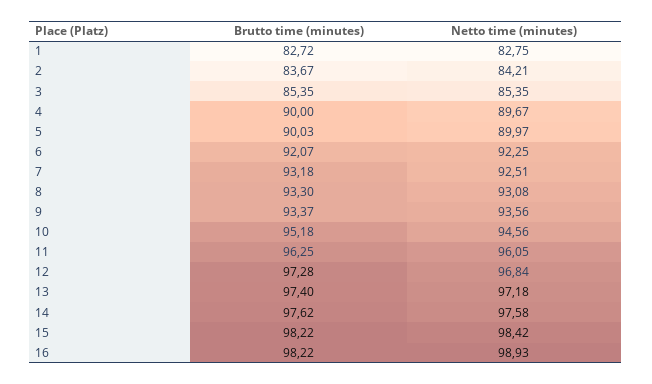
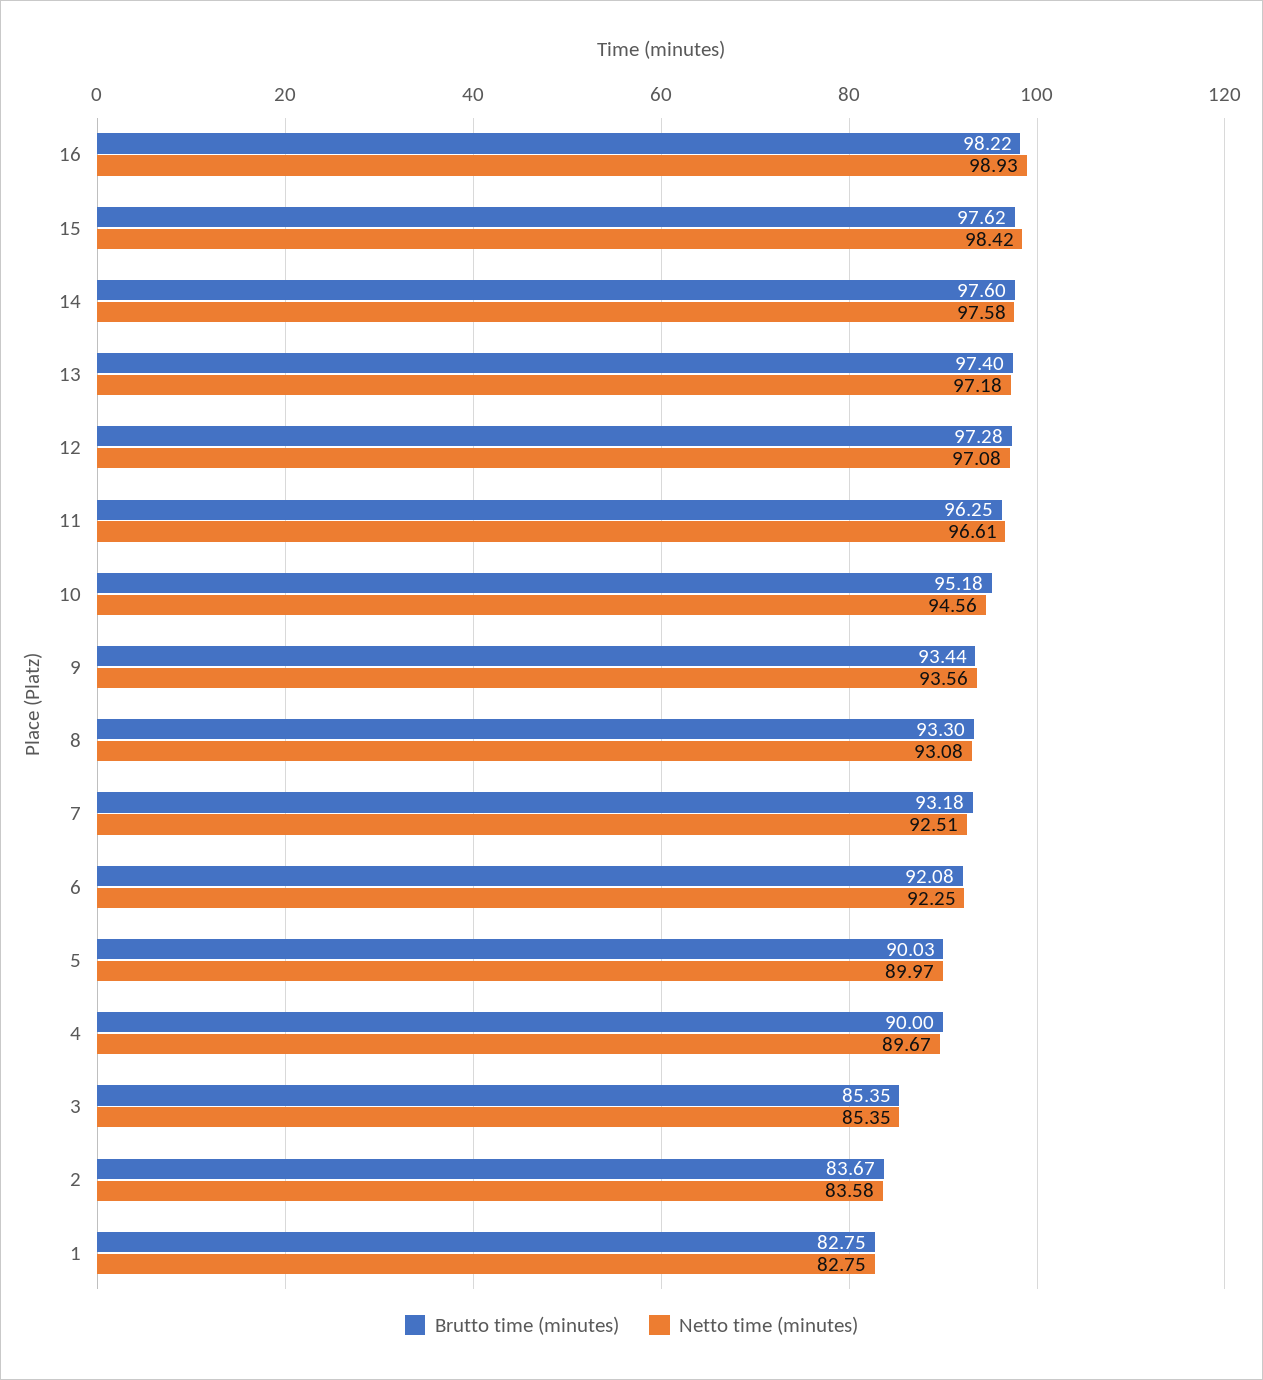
Brutto time (minutes), 1: 82.72 -> 82.75
Netto time (minutes), 2: 84.21 -> 83.58
Brutto time (minutes), 6: 92.07 -> 92.08
Brutto time (minutes), 9: 93.37 -> 93.44
Netto time (minutes), 11: 96.05 -> 96.61
Netto time (minutes), 12: 96.84 -> 97.08
Brutto time (minutes), 14: 97.62 -> 97.6
Brutto time (minutes), 15: 98.22 -> 97.62

